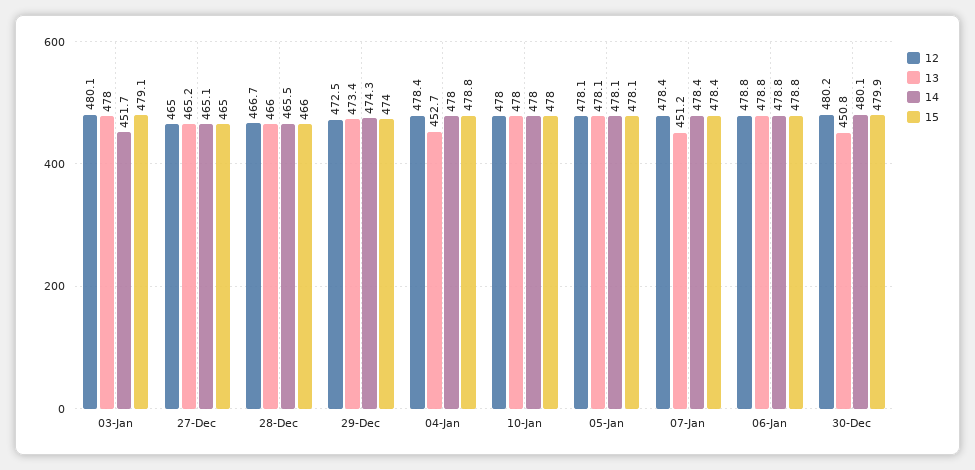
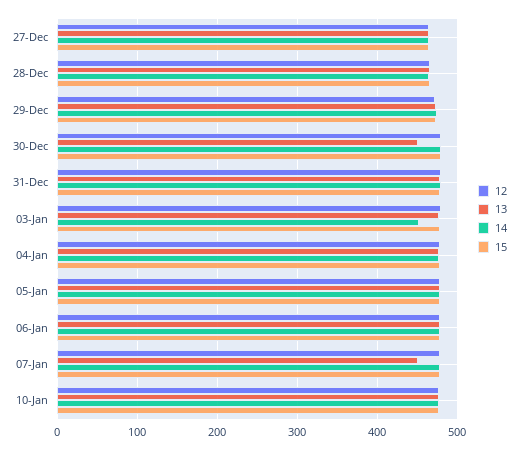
13, 04-Jan: 452.7 -> 480
12, 31-Dec: none -> 480
13, 31-Dec: none -> 480
14, 31-Dec: none -> 480
15, 31-Dec: none -> 480

